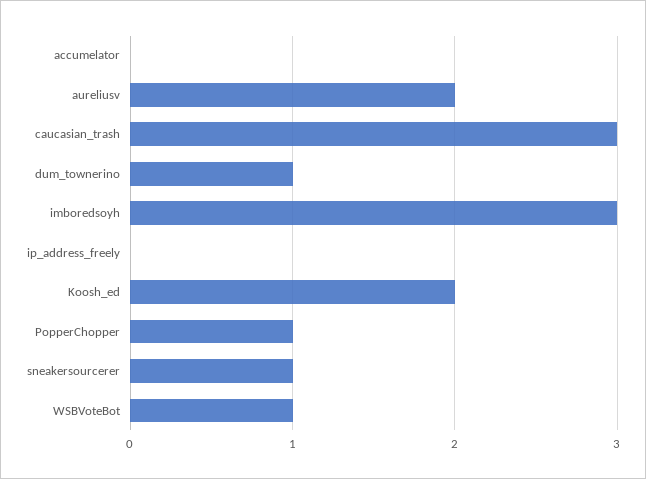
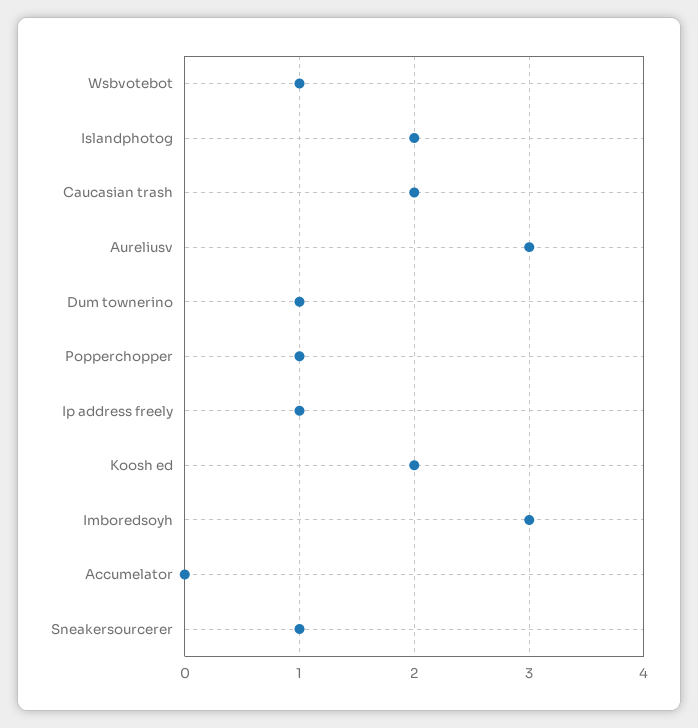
aureliusv: 2 -> 3
caucasian_trash: 3 -> 2
ip_address_freely: 0 -> 1
Islandphotog: none -> 2

